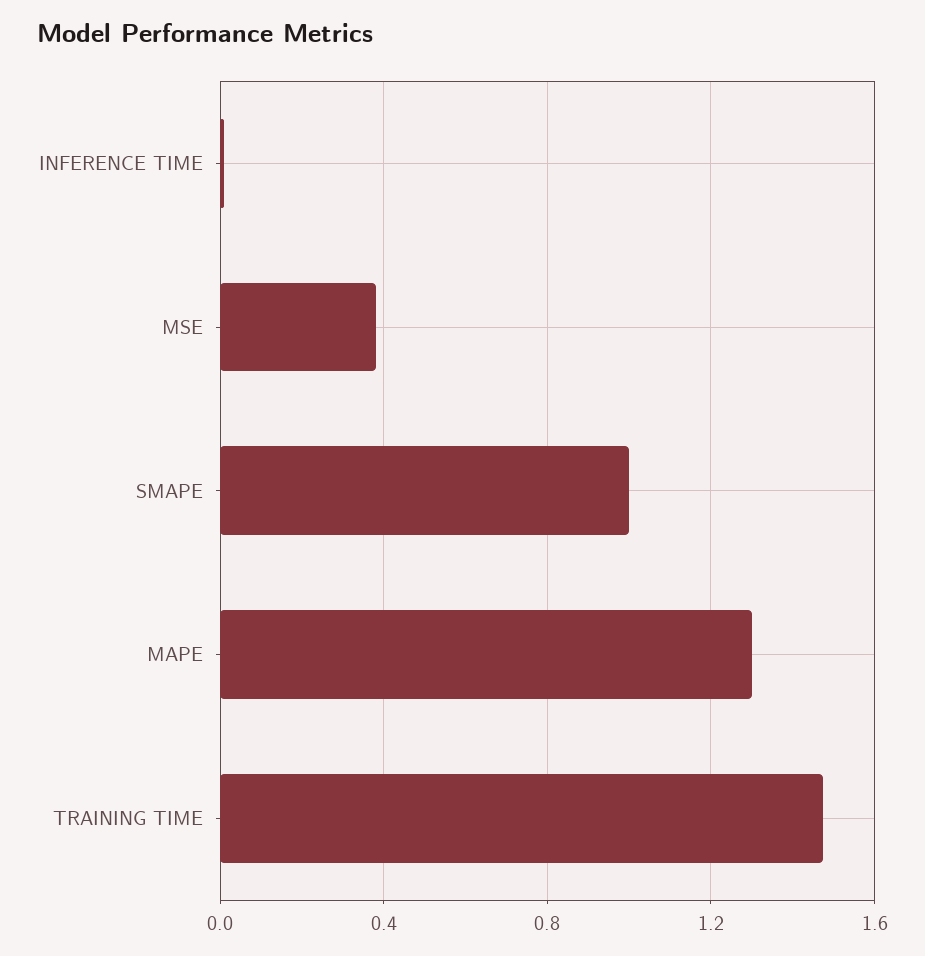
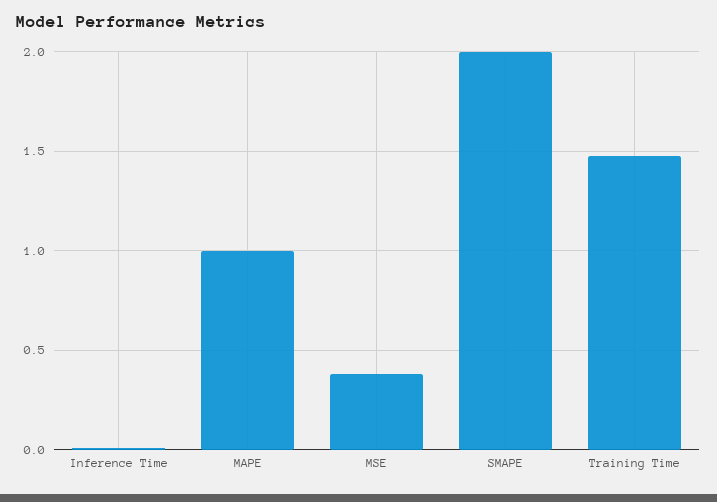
SMAPE: 1 -> 2
MAPE: 1.3 -> 1

